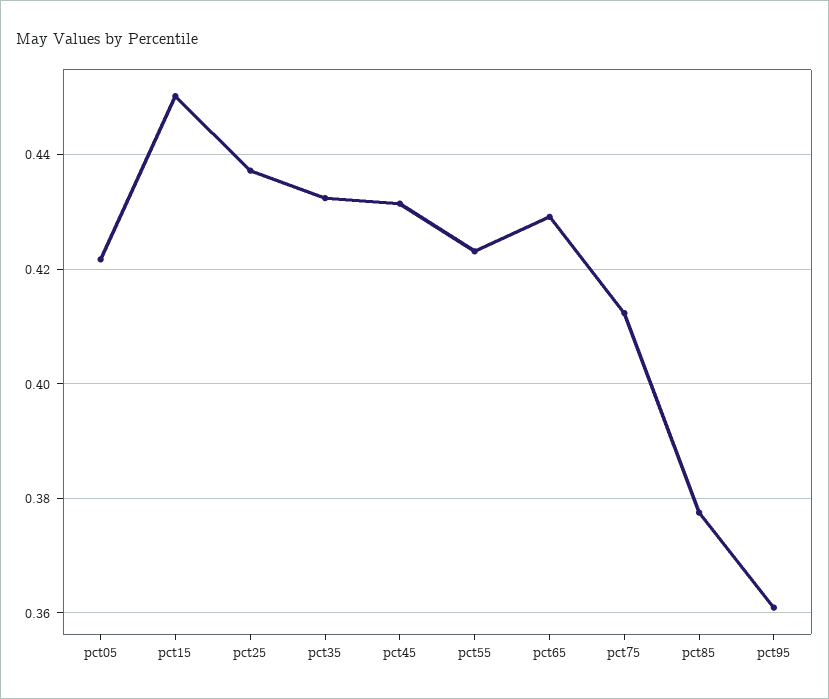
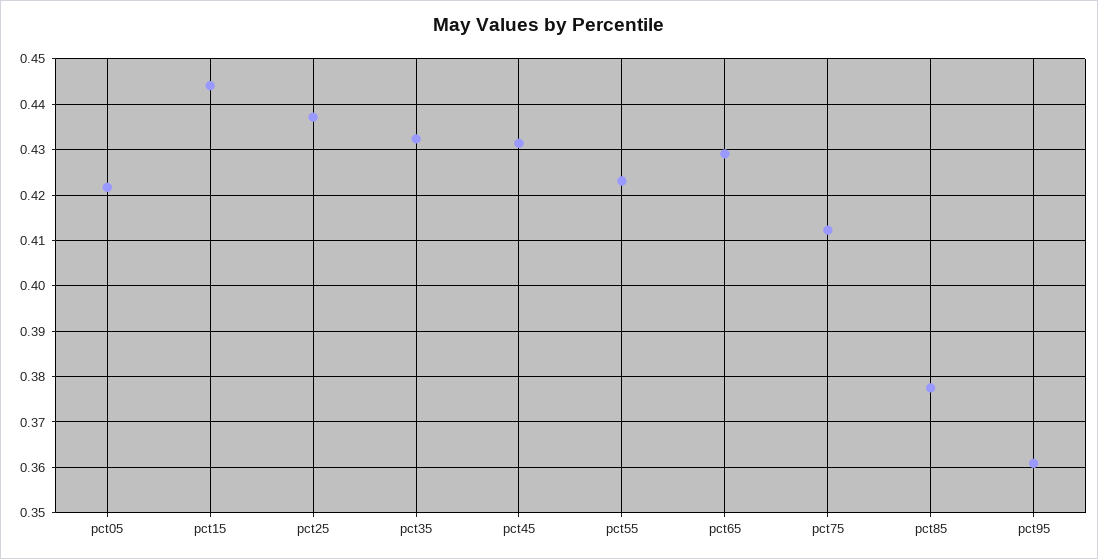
pct15: 0.45 -> 0.444

